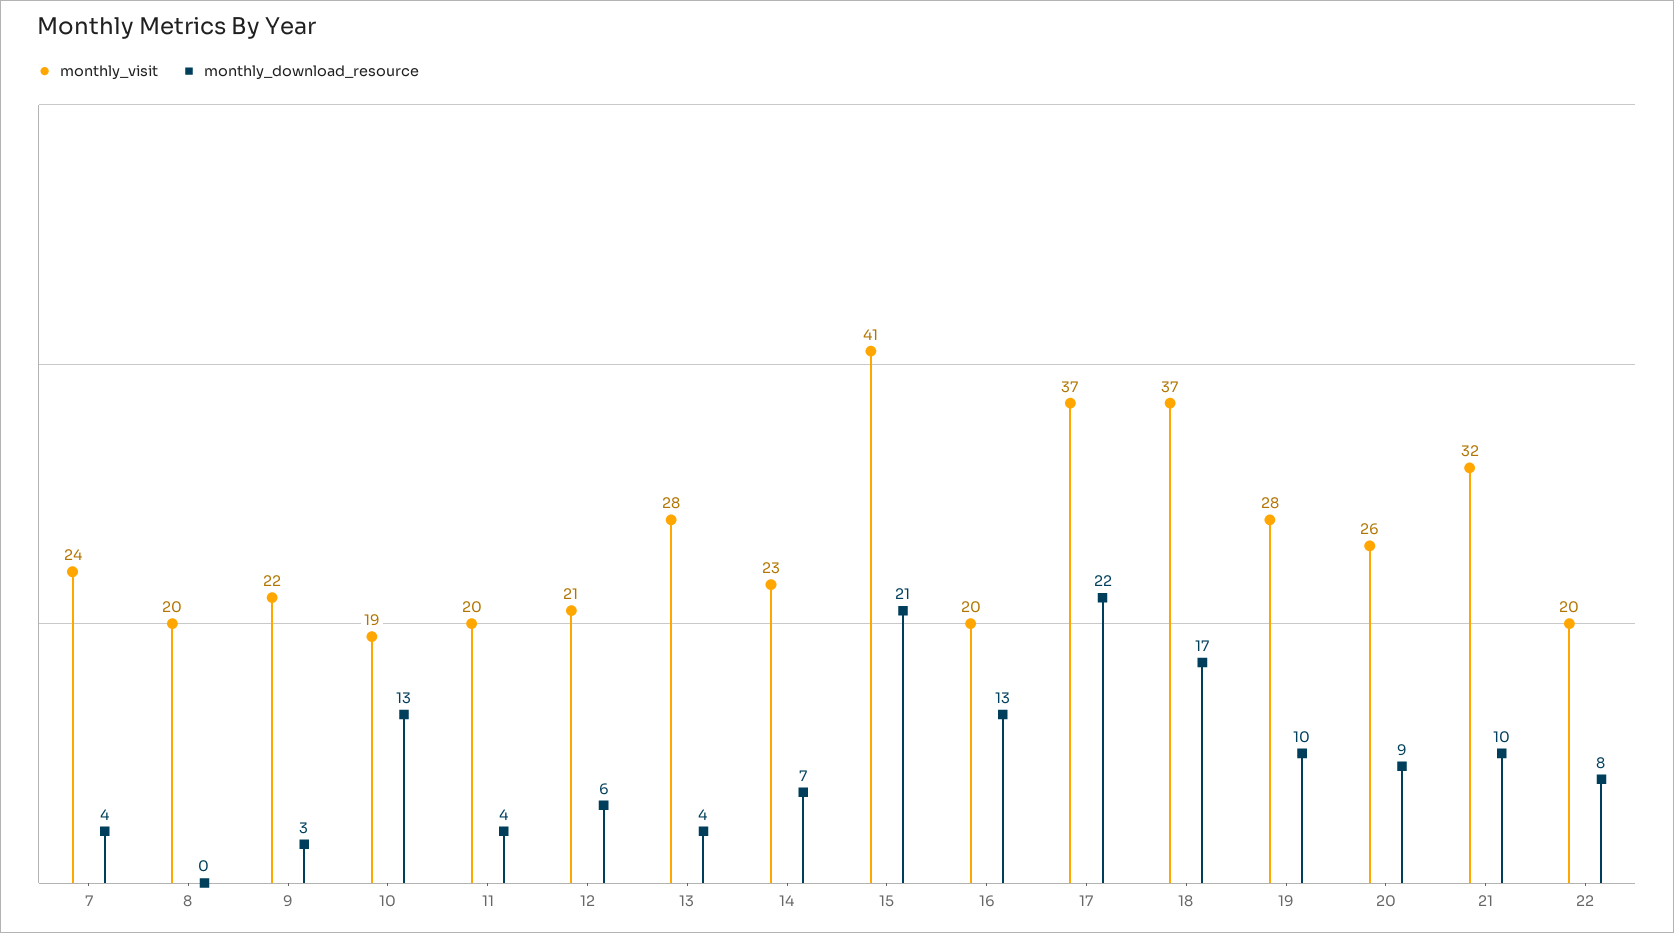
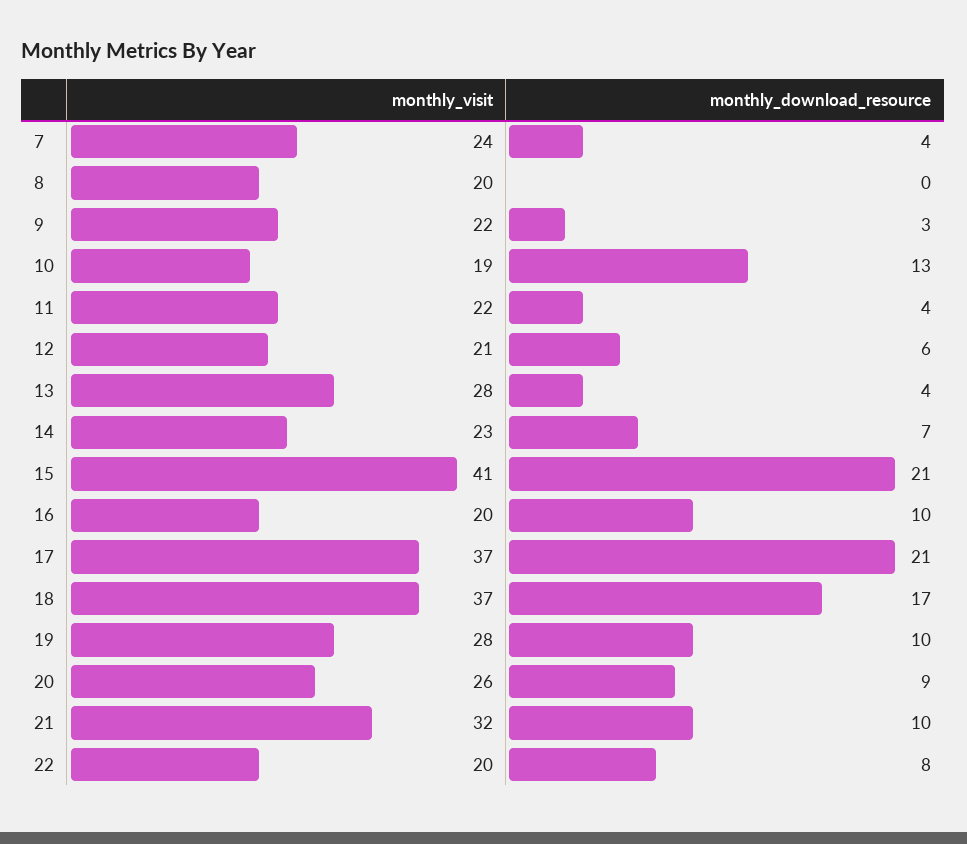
monthly_visit, 11: 20 -> 22
monthly_download_resource, 16: 13 -> 10
monthly_download_resource, 17: 22 -> 21

